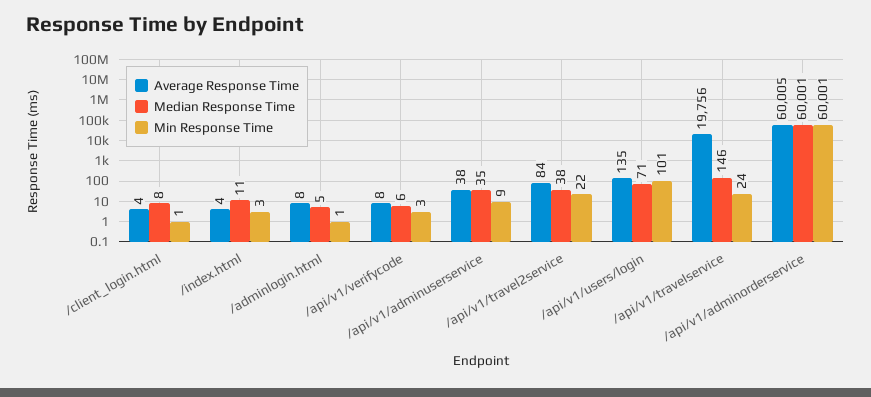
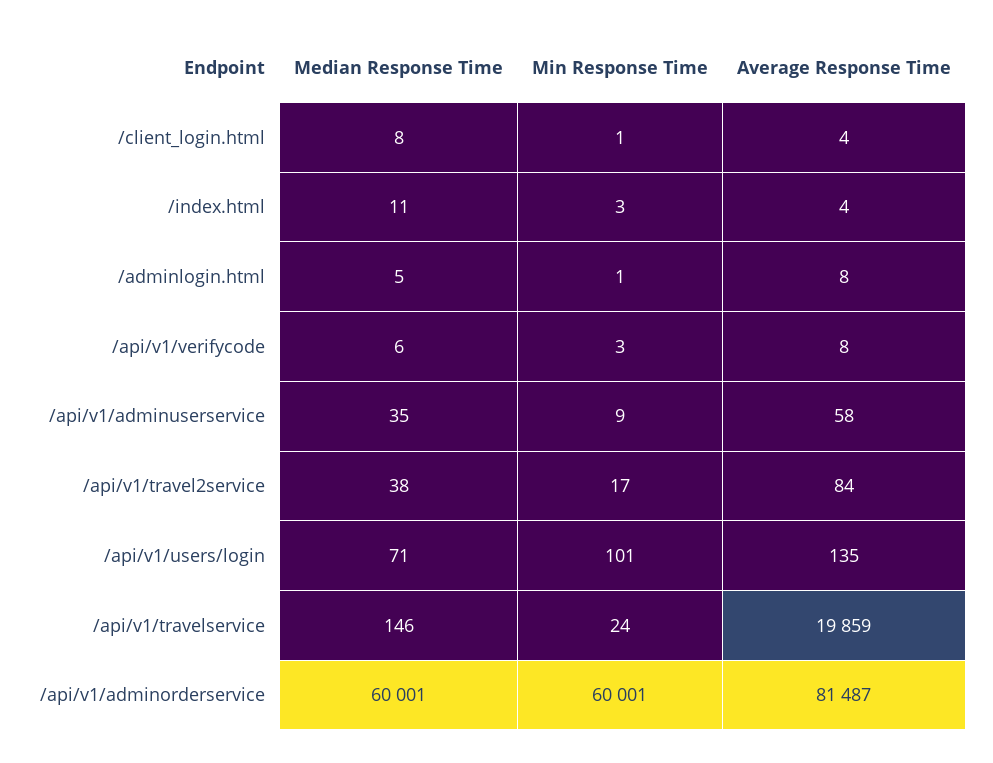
Average Response Time, /api/v1/adminuserservice: 38 -> 58
Min Response Time, /api/v1/travel2service: 22 -> 17
Average Response Time, /api/v1/travelservice: 19756 -> 19859
Average Response Time, /api/v1/adminorderservice: 60005 -> 81487

